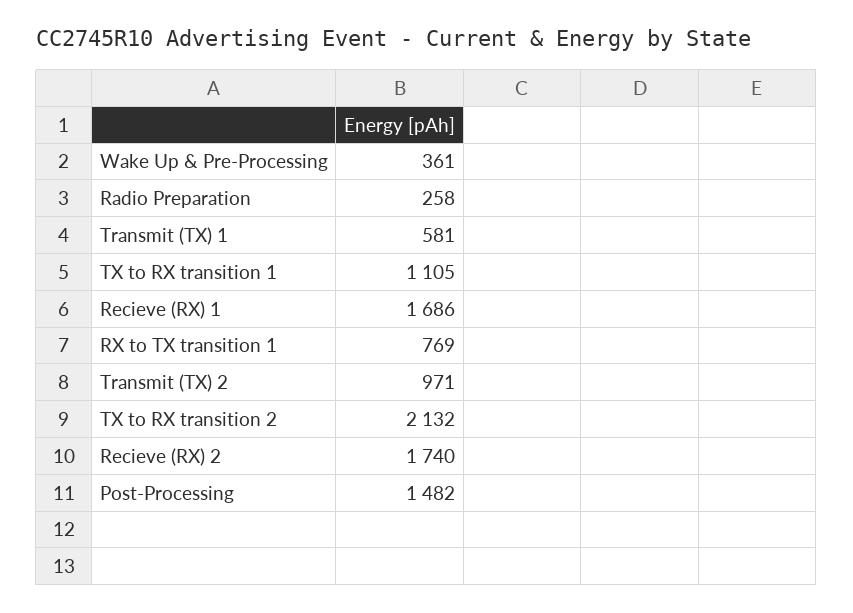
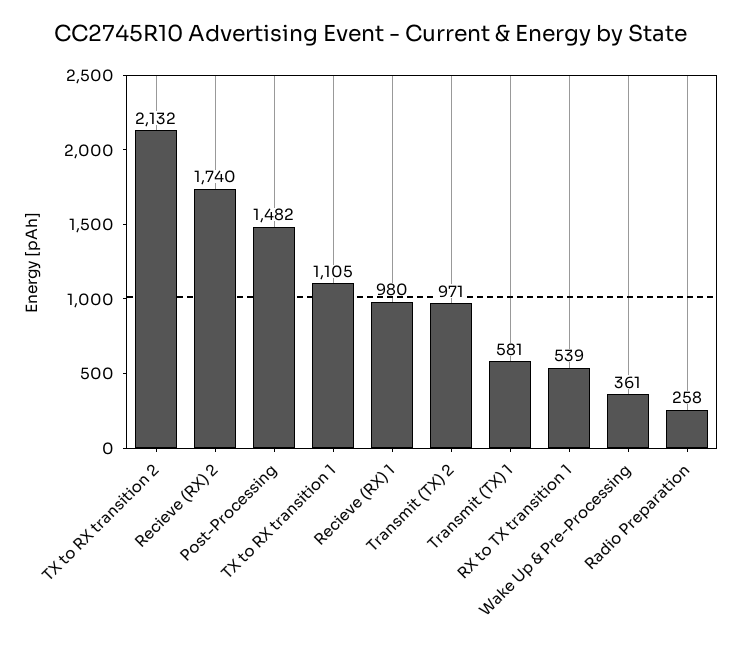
Recieve (RX) 1: 1686 -> 980
RX to TX transition 1: 769 -> 539

